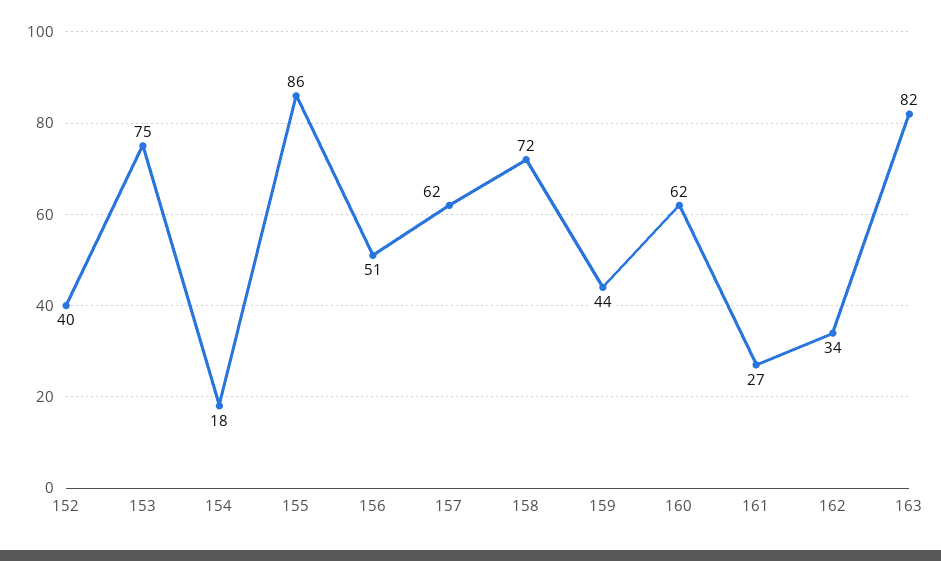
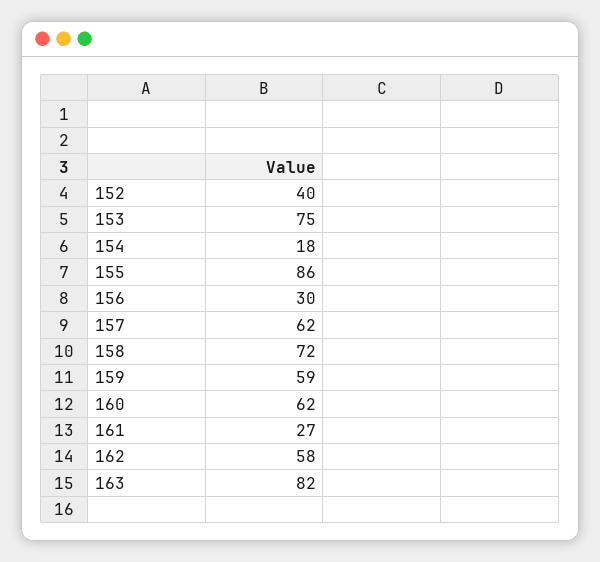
156: 51 -> 30
159: 44 -> 59
162: 34 -> 58

